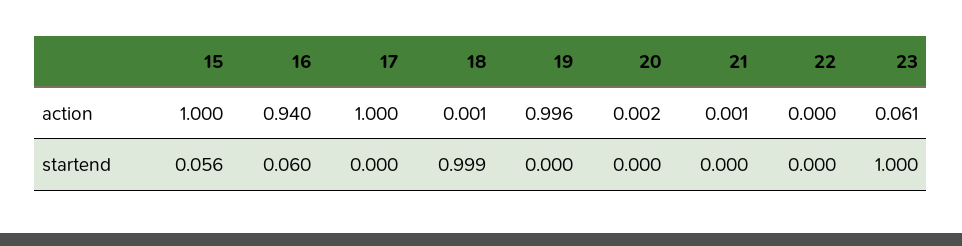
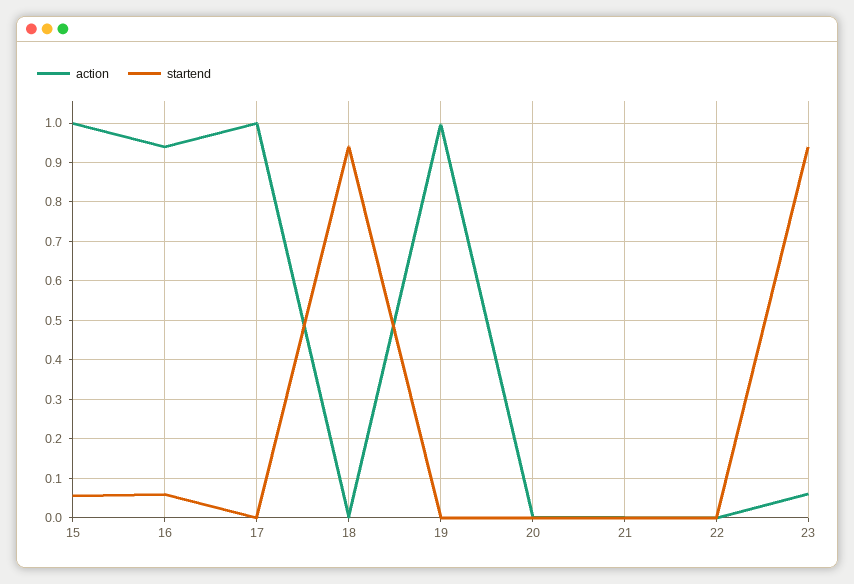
startend, 18: 0.999 -> 0.94
startend, 23: 1 -> 0.94

